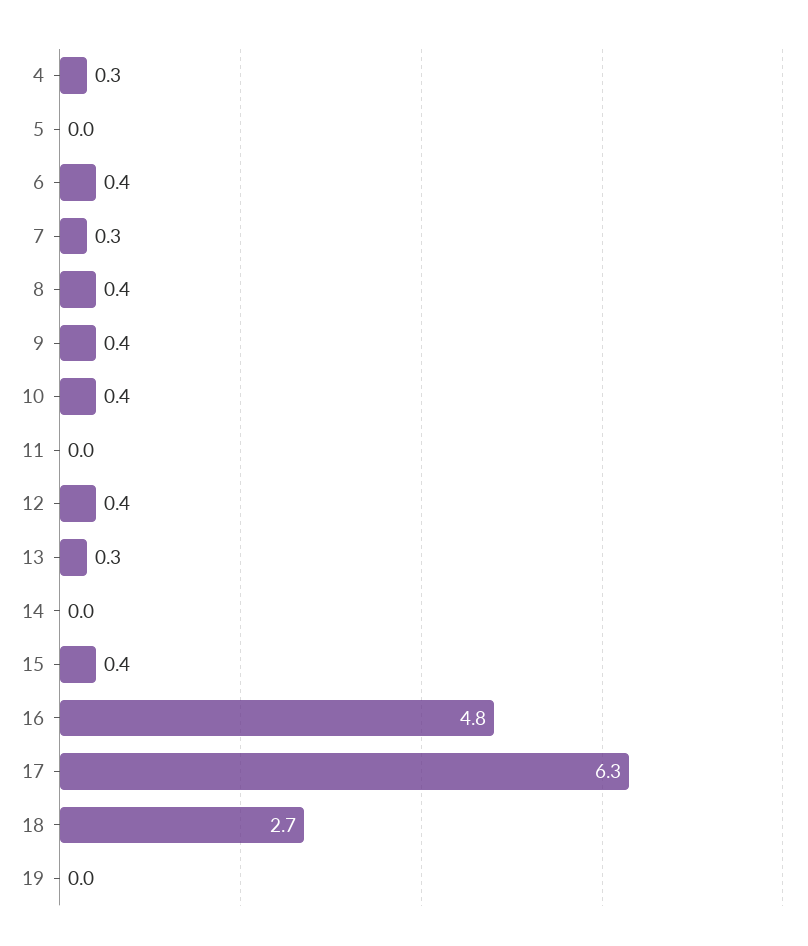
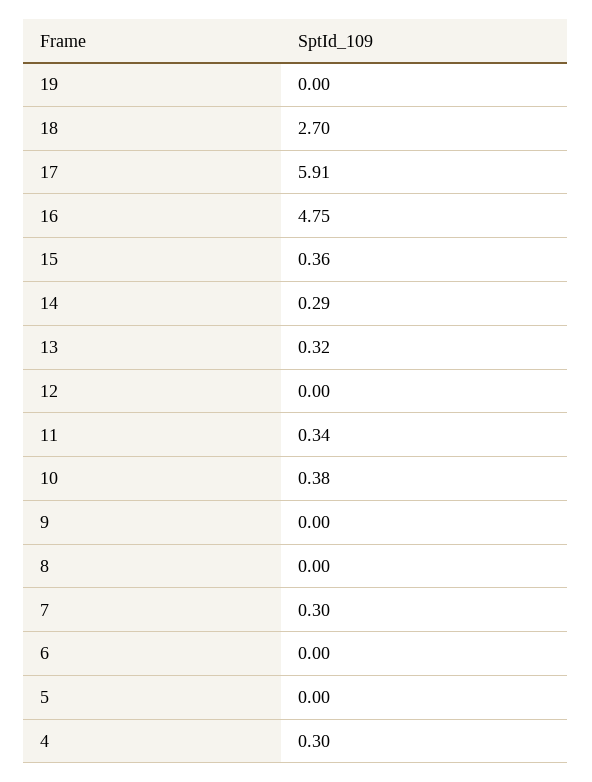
6: 0.4 -> 0
8: 0.4 -> 0
9: 0.4 -> 0
11: 0 -> 0.34
12: 0.4 -> 0
14: 0 -> 0.29
17: 6.3 -> 5.91

